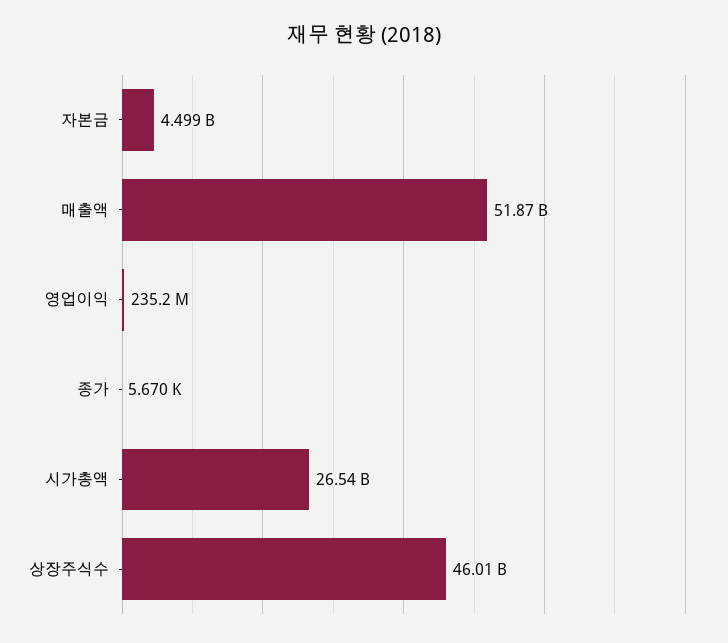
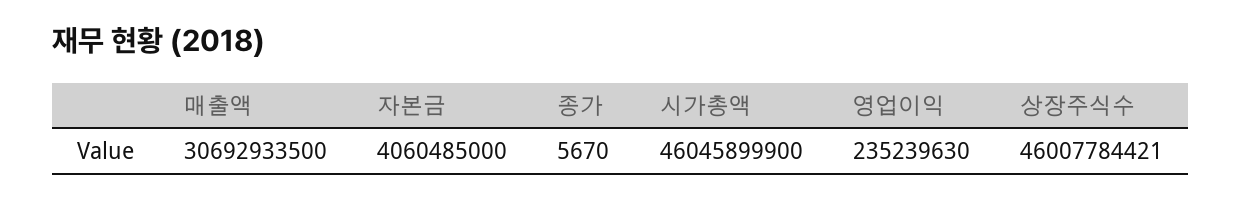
자본금: 4499000000 -> 4060485000
매출액: 51870000000 -> 30692933500
시가총액: 26540000000 -> 46045899900

